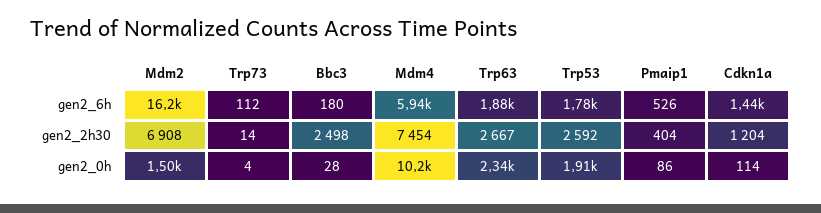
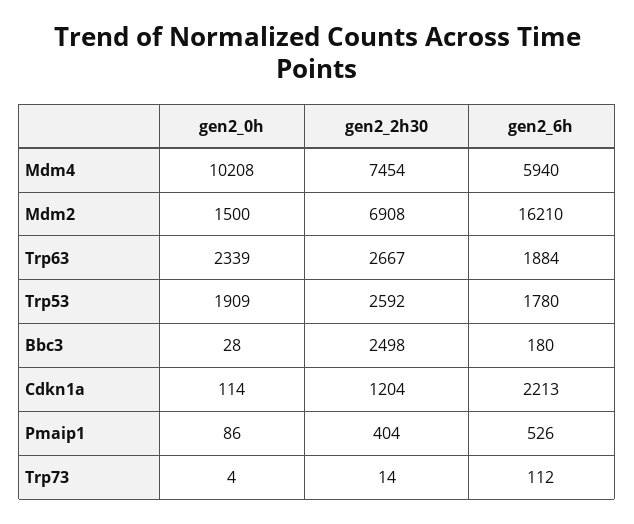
Cdkn1a, gen2_6h: 1440 -> 2213

